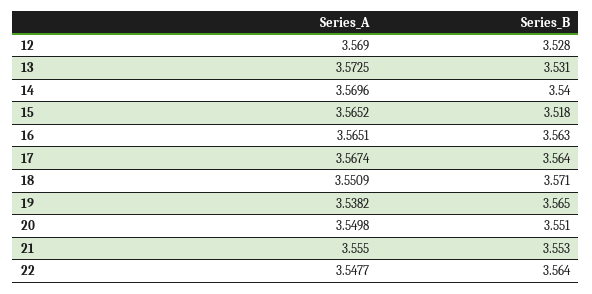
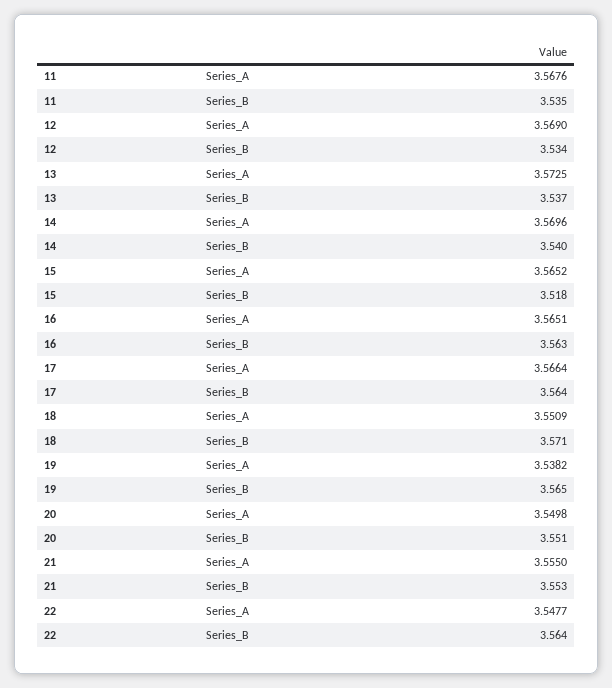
Series_B, 12: 3.528 -> 3.534
Series_B, 13: 3.531 -> 3.537
Series_A, 17: 3.5674 -> 3.5664
Series_A, 11: none -> 3.5676
Series_B, 11: none -> 3.535

